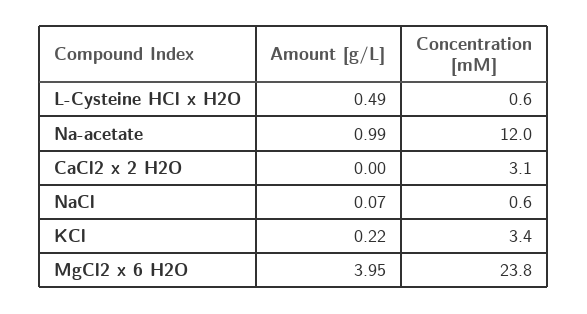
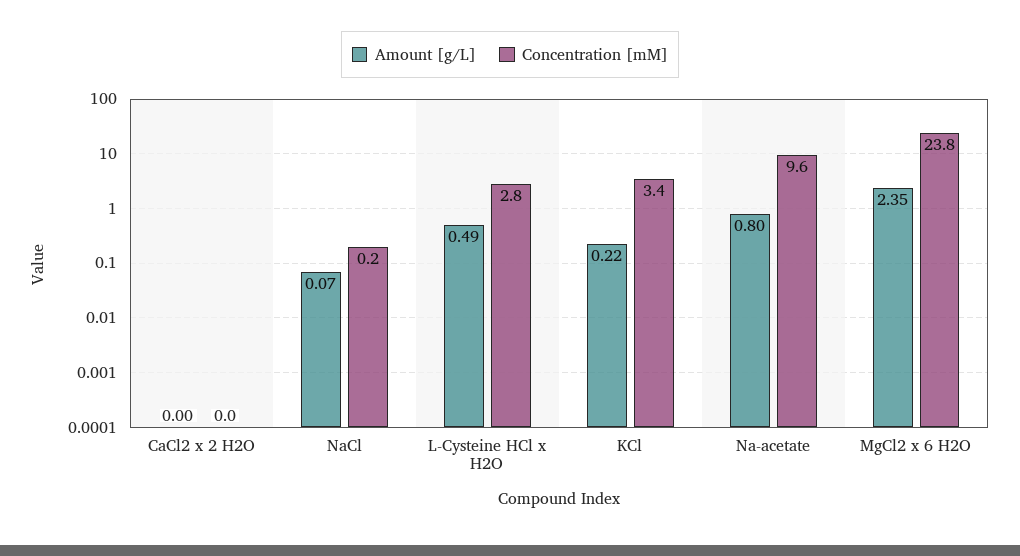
Concentration [mM], L-Cysteine HCl x H2O: 0.6 -> 2.8
Amount [g/L], Na-acetate: 0.99 -> 0.8
Concentration [mM], Na-acetate: 12 -> 9.6
Concentration [mM], CaCl2 x 2 H2O: 3.1 -> 0
Concentration [mM], NaCl: 0.6 -> 0.2
Amount [g/L], MgCl2 x 6 H2O: 3.95 -> 2.35

